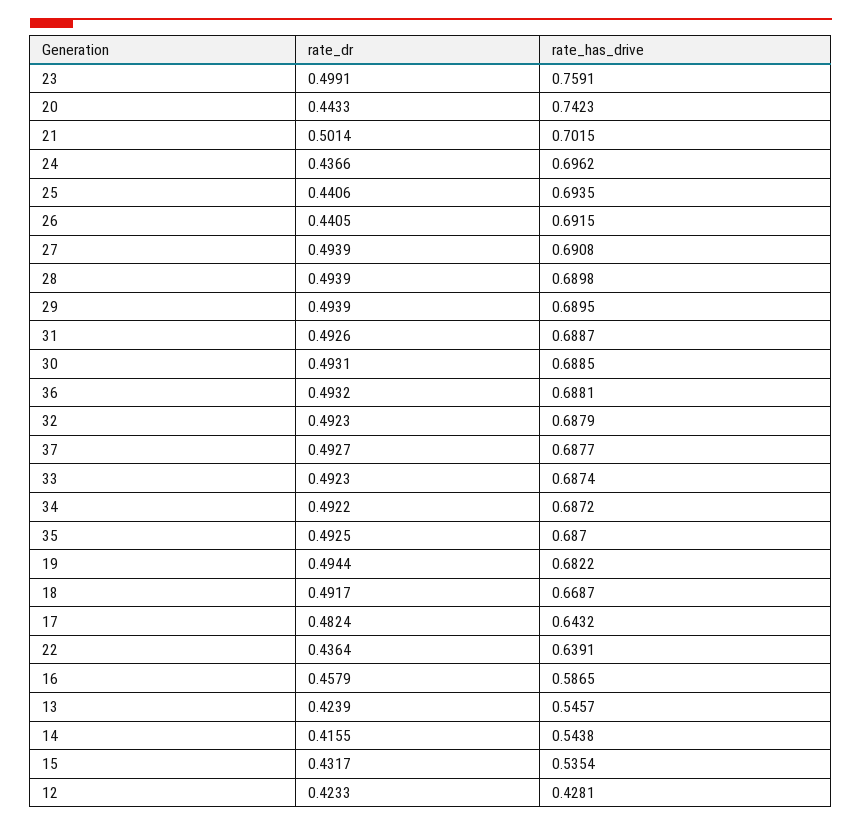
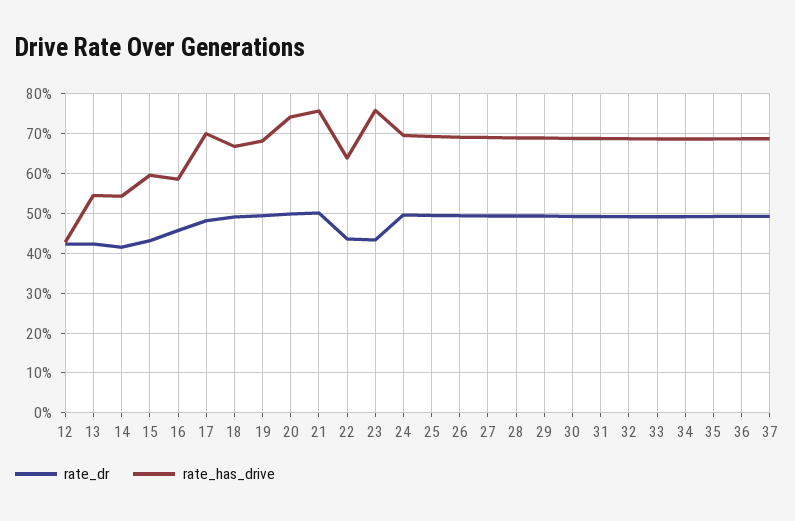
rate_dr, 23: 0.4991 -> 0.44
rate_dr, 20: 0.4433 -> 0.5
rate_has_drive, 21: 0.7015 -> 0.76
rate_dr, 24: 0.4366 -> 0.5
rate_dr, 25: 0.4406 -> 0.5
rate_dr, 26: 0.4405 -> 0.5
rate_has_drive, 17: 0.6432 -> 0.7
rate_has_drive, 15: 0.5354 -> 0.6

